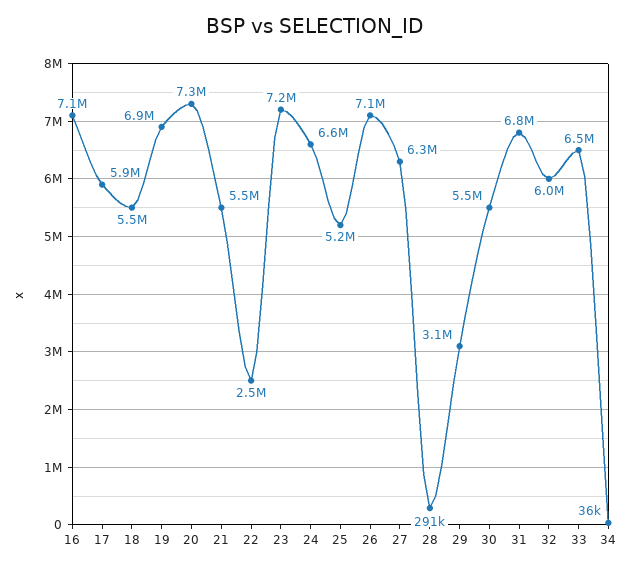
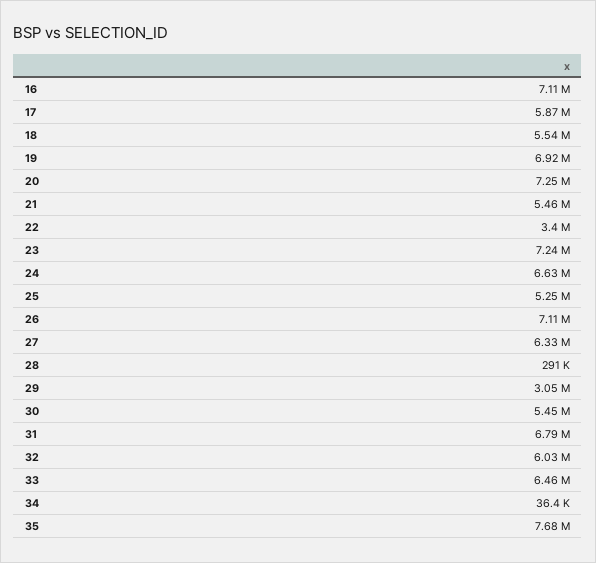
22: 2500000 -> 3400000
35: none -> 7680000

